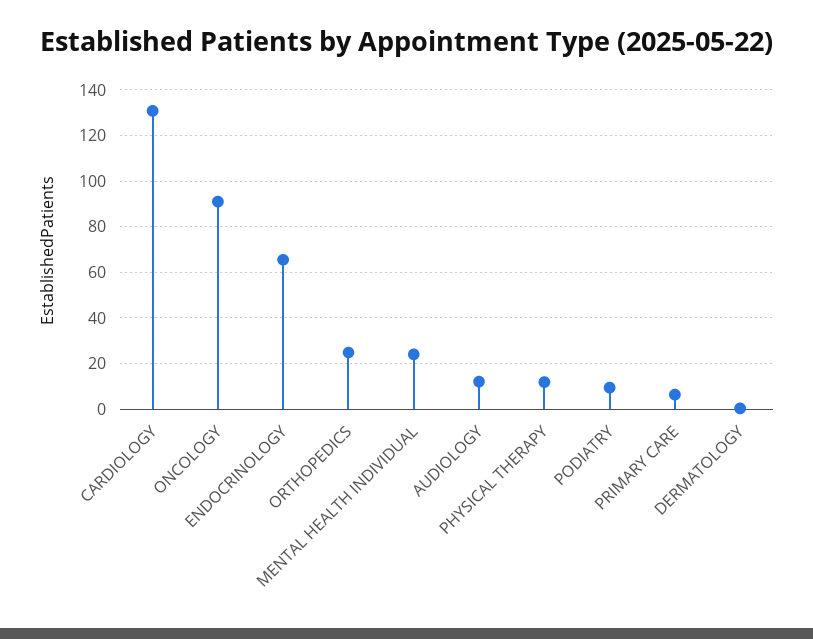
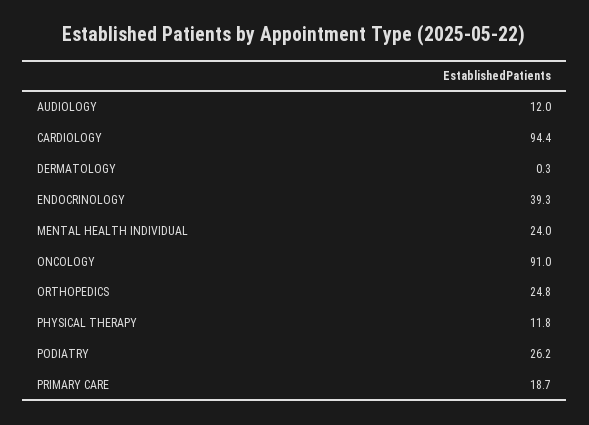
CARDIOLOGY: 130 -> 94.4
ENDOCRINOLOGY: 65 -> 39.3
PODIATRY: 10 -> 26.2
PRIMARY CARE: 5 -> 18.7

